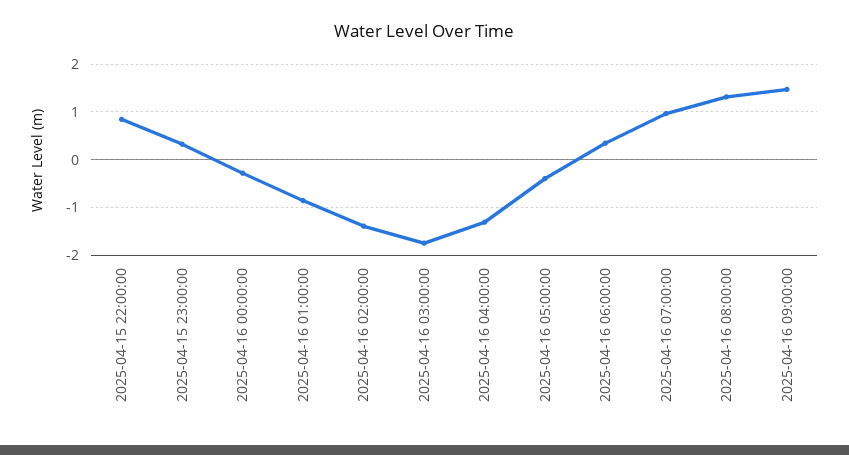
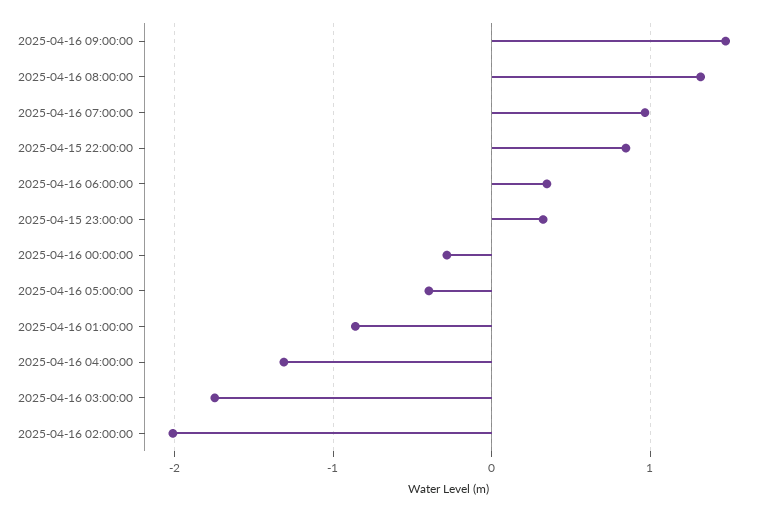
2025-04-16 02:00:00: -1.4 -> -2

